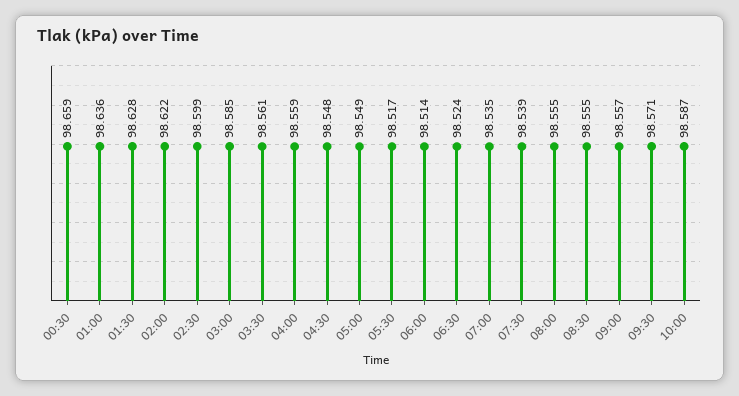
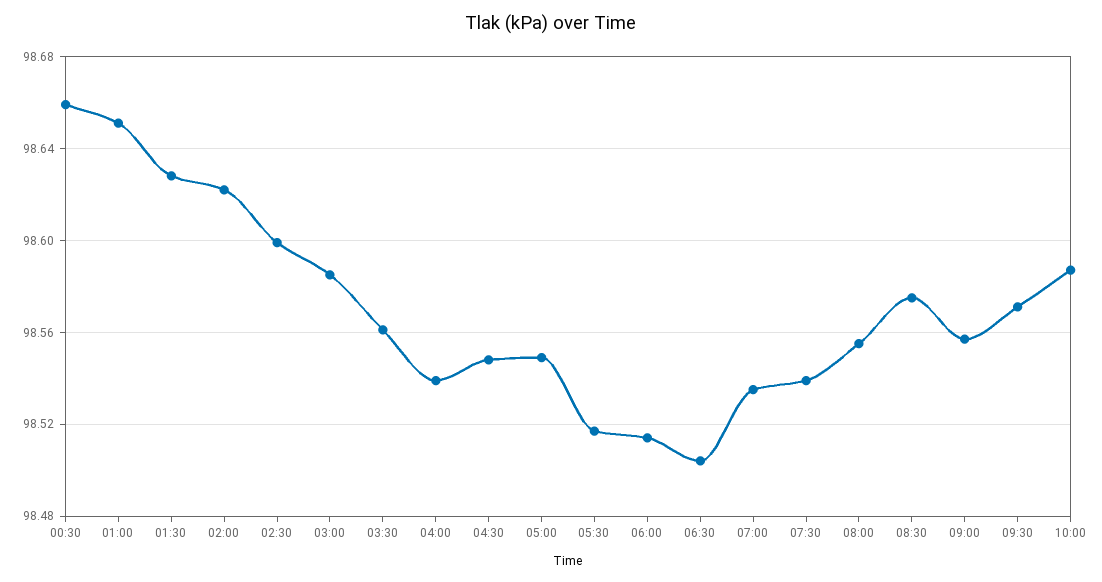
01:00: 98.636 -> 98.65
04:00: 98.559 -> 98.54
06:30: 98.524 -> 98.505
08:30: 98.555 -> 98.575

